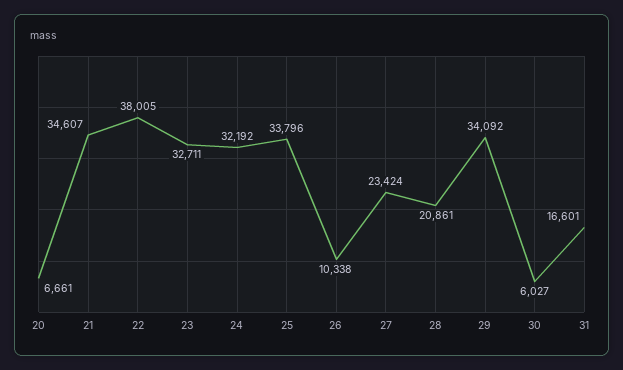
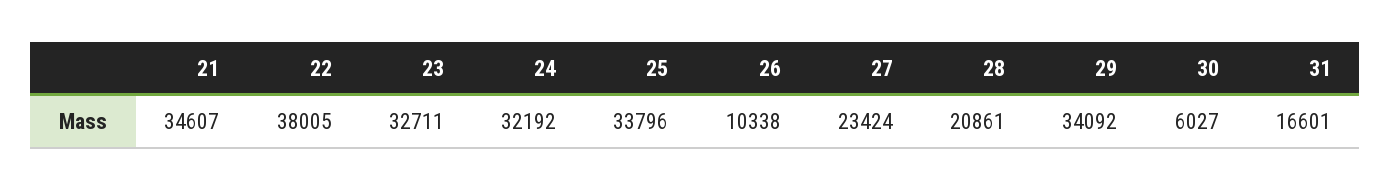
20: 6661 -> none

